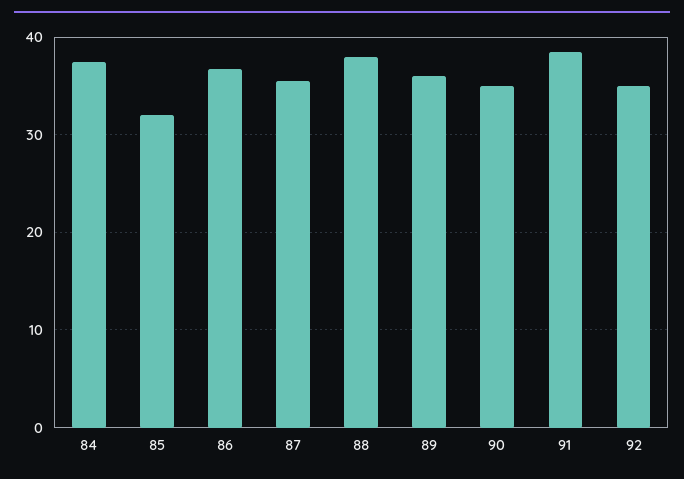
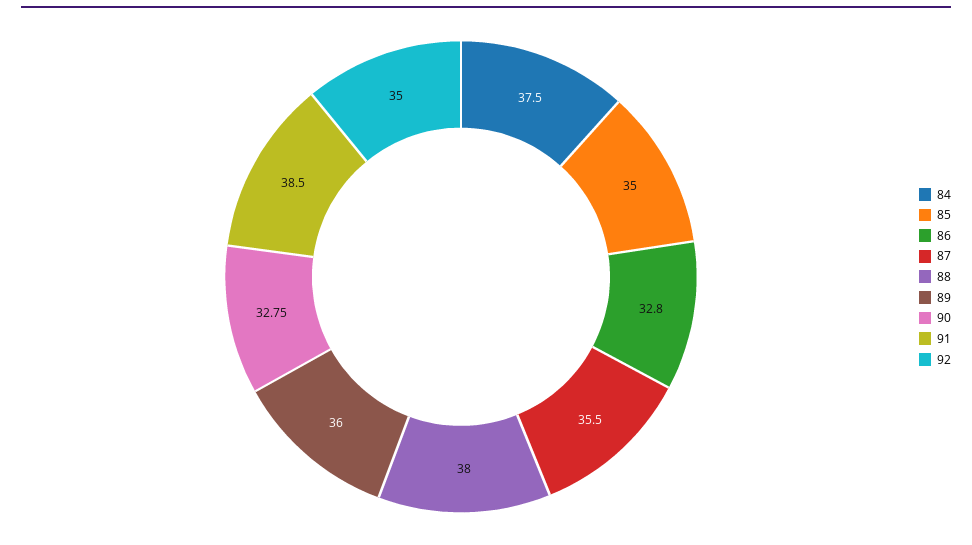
85: 32 -> 35
86: 37 -> 32.8
90: 35 -> 32.75

